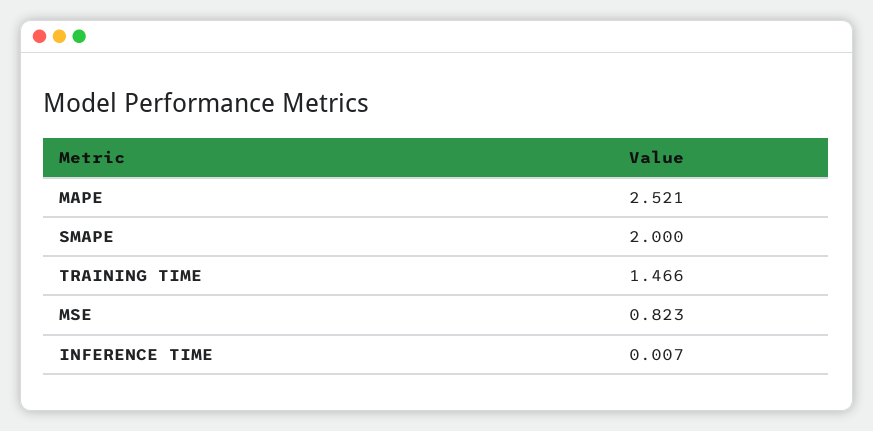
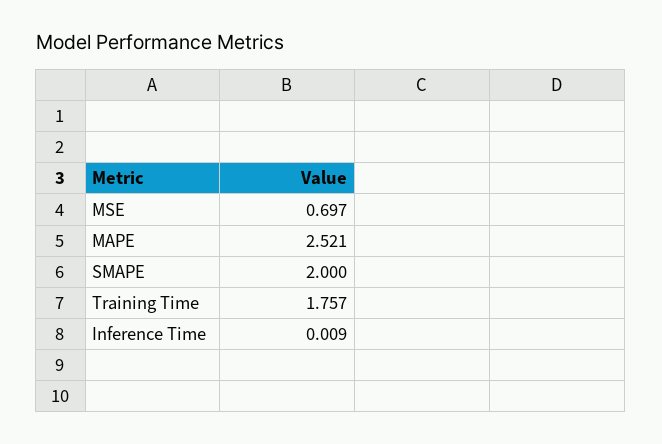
TRAINING TIME: 1.466 -> 1.757
MSE: 0.823 -> 0.697
INFERENCE TIME: 0.007 -> 0.009

